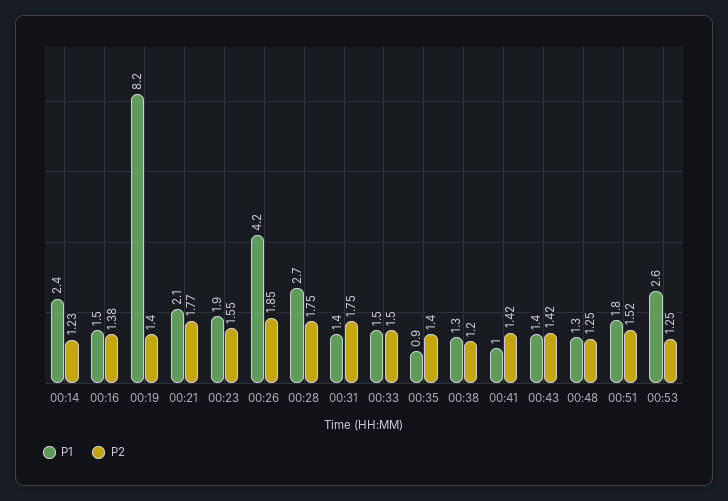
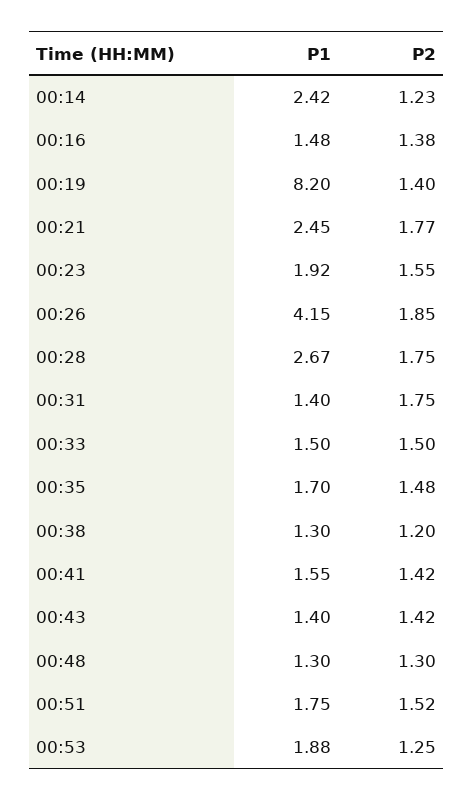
P1, 00:21: 2.1 -> 2.45
P1, 00:35: 0.9 -> 1.7
P2, 00:35: 1.4 -> 1.48
P1, 00:41: 1 -> 1.55
P2, 00:48: 1.25 -> 1.3
P1, 00:53: 2.6 -> 1.88

